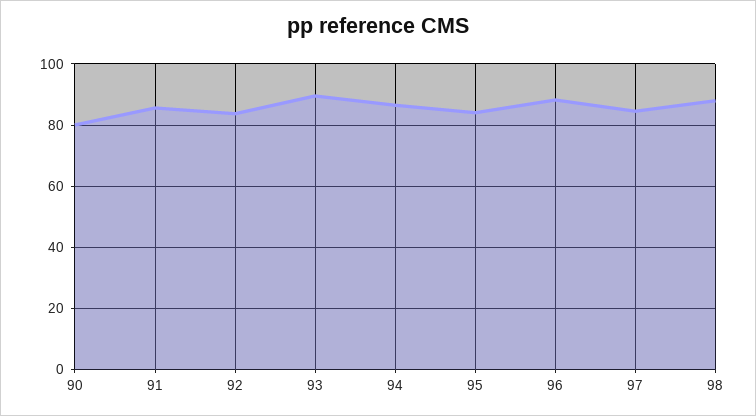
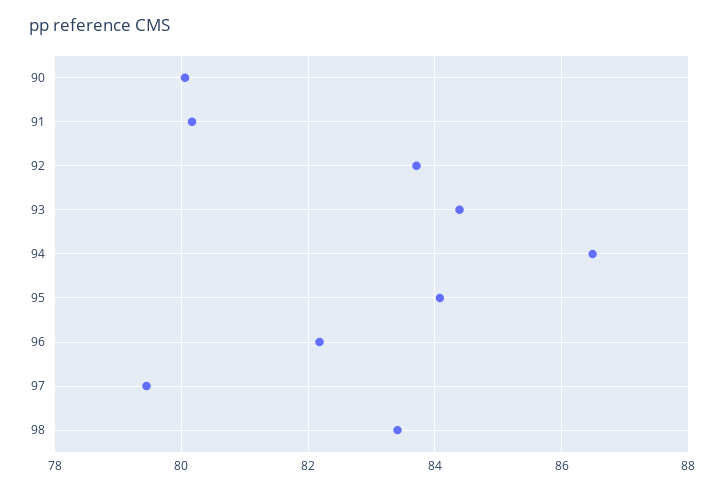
91: 86 -> 80.2
93: 90 -> 84.4
96: 88 -> 82.2
97: 84 -> 79.4
98: 88 -> 83.4

